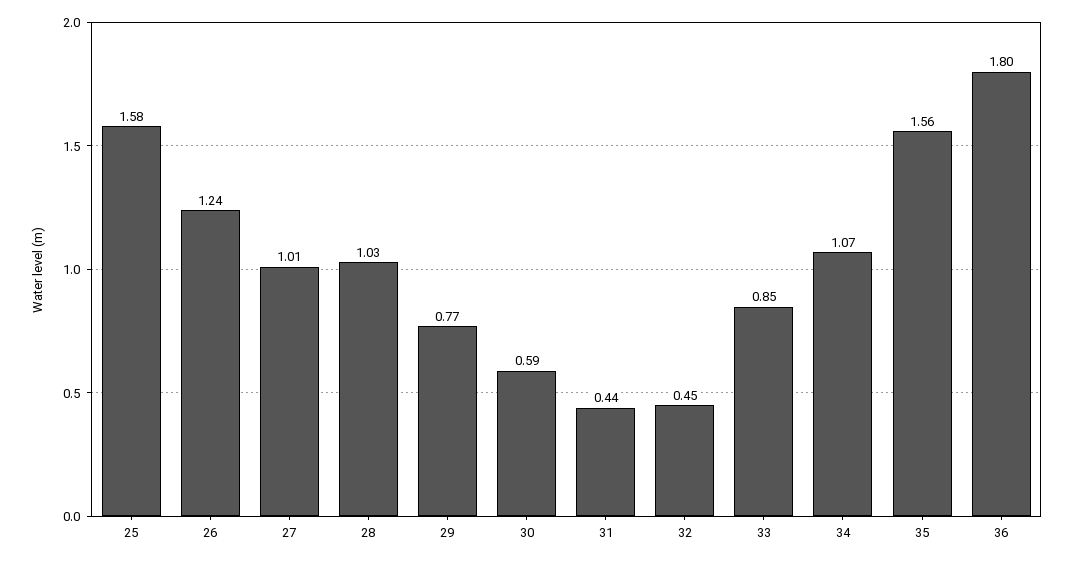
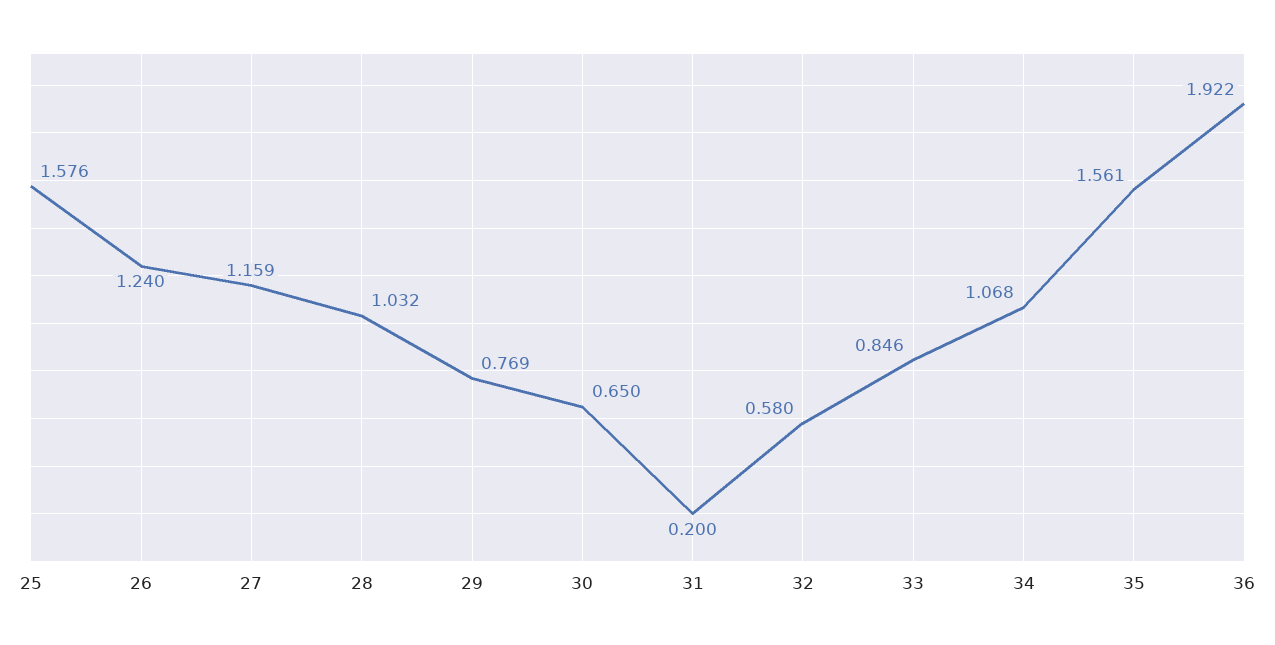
27: 1.01 -> 1.159
30: 0.59 -> 0.65
31: 0.44 -> 0.2
32: 0.45 -> 0.58
36: 1.8 -> 1.922

